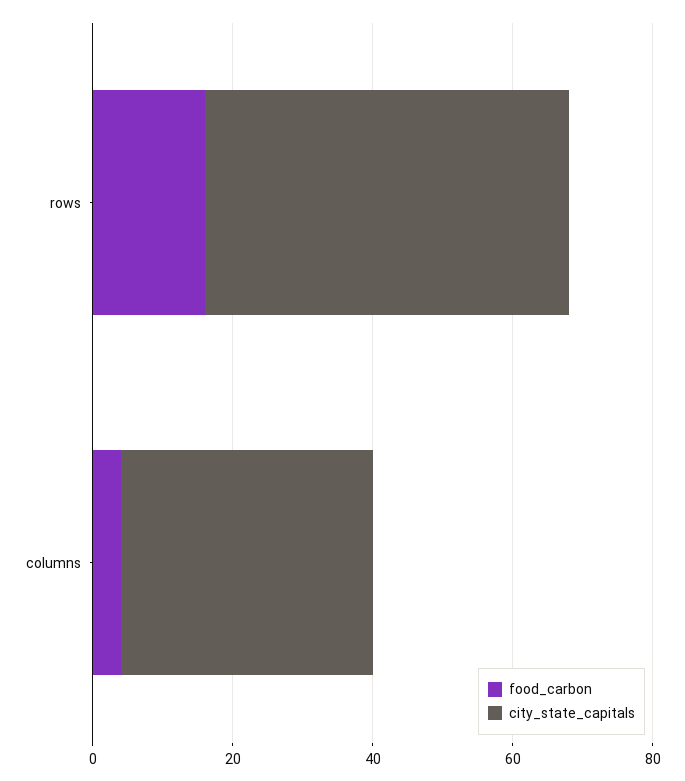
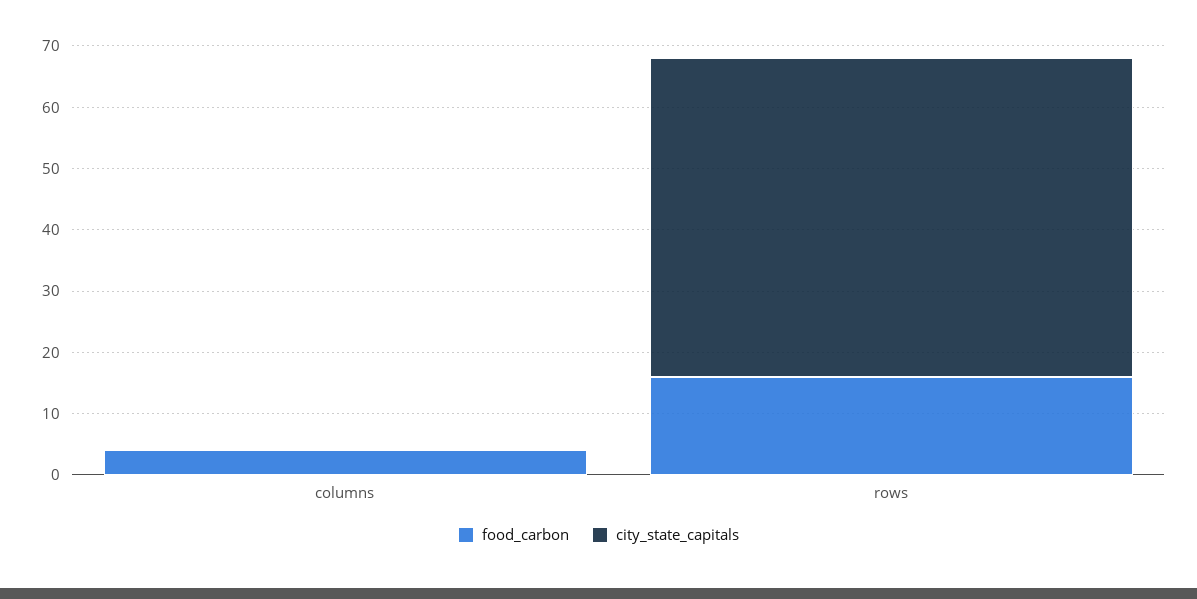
city_state_capitals, columns: 35 -> 0

